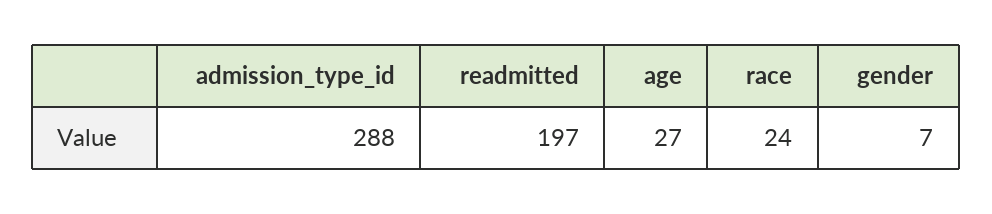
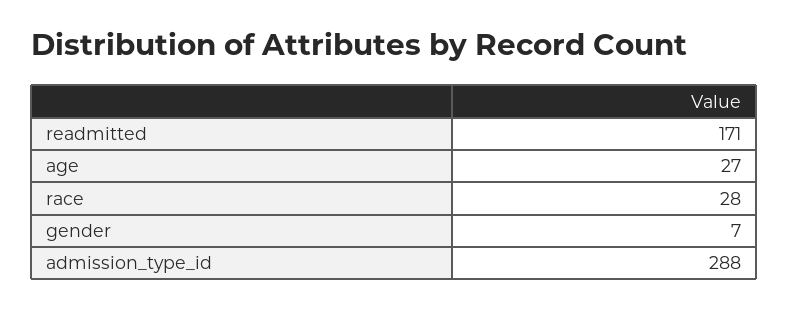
readmitted: 197 -> 171
race: 24 -> 28

